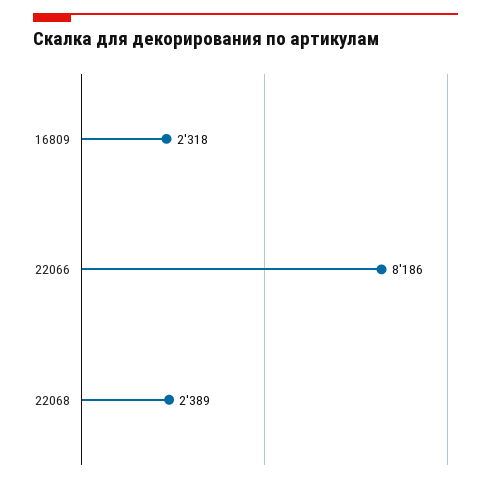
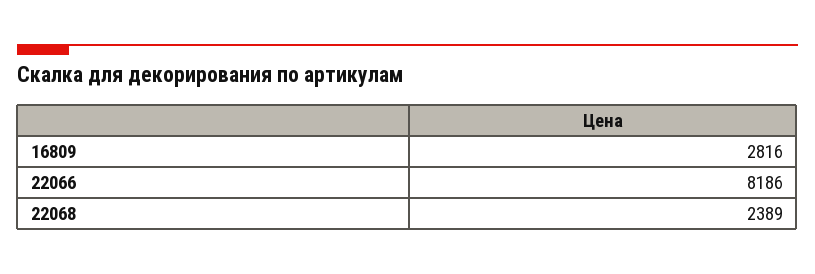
16809: 2318 -> 2816

